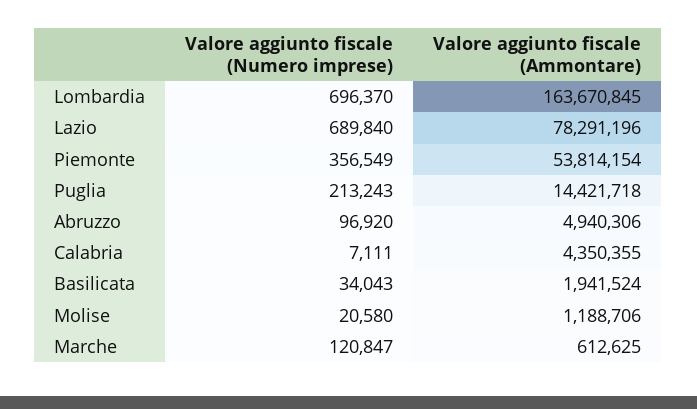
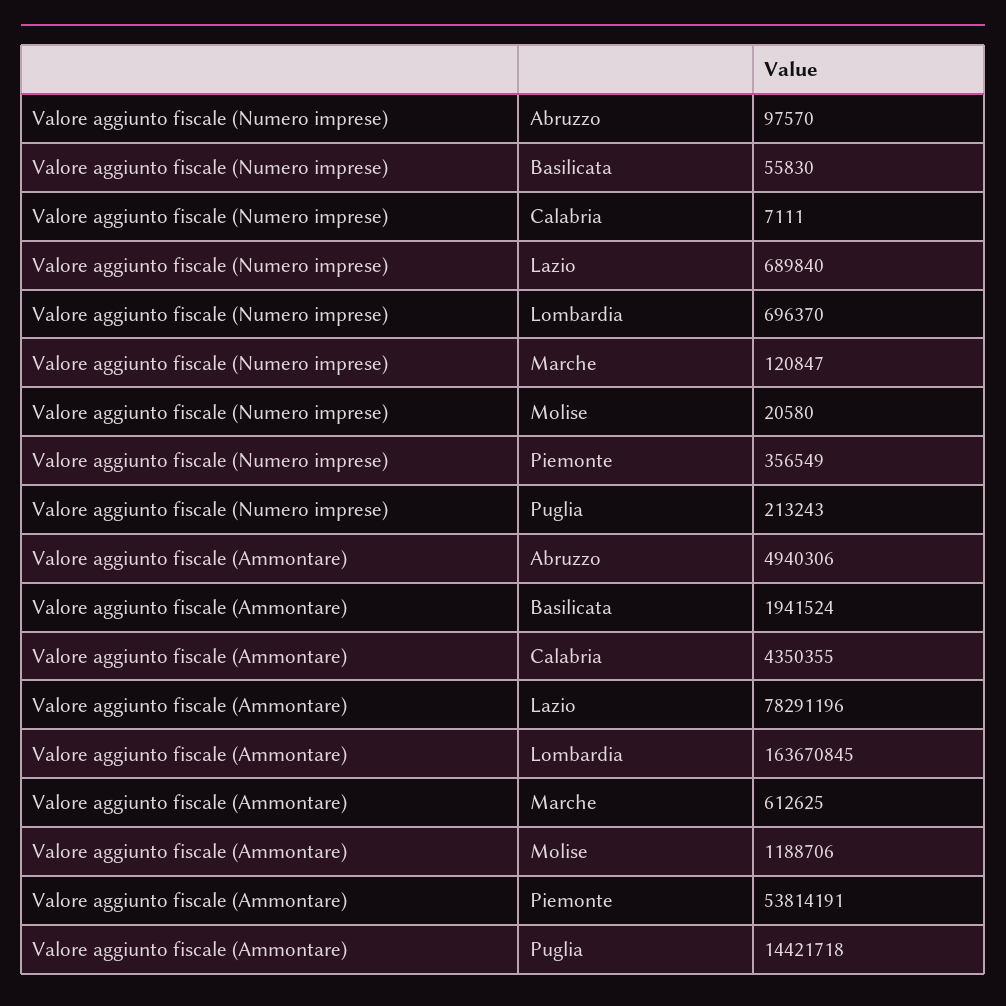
Valore aggiunto fiscale (Ammontare), Piemonte: 53814154 -> 53814191
Valore aggiunto fiscale (Numero imprese), Abruzzo: 96920 -> 97570
Valore aggiunto fiscale (Numero imprese), Basilicata: 34043 -> 55830

